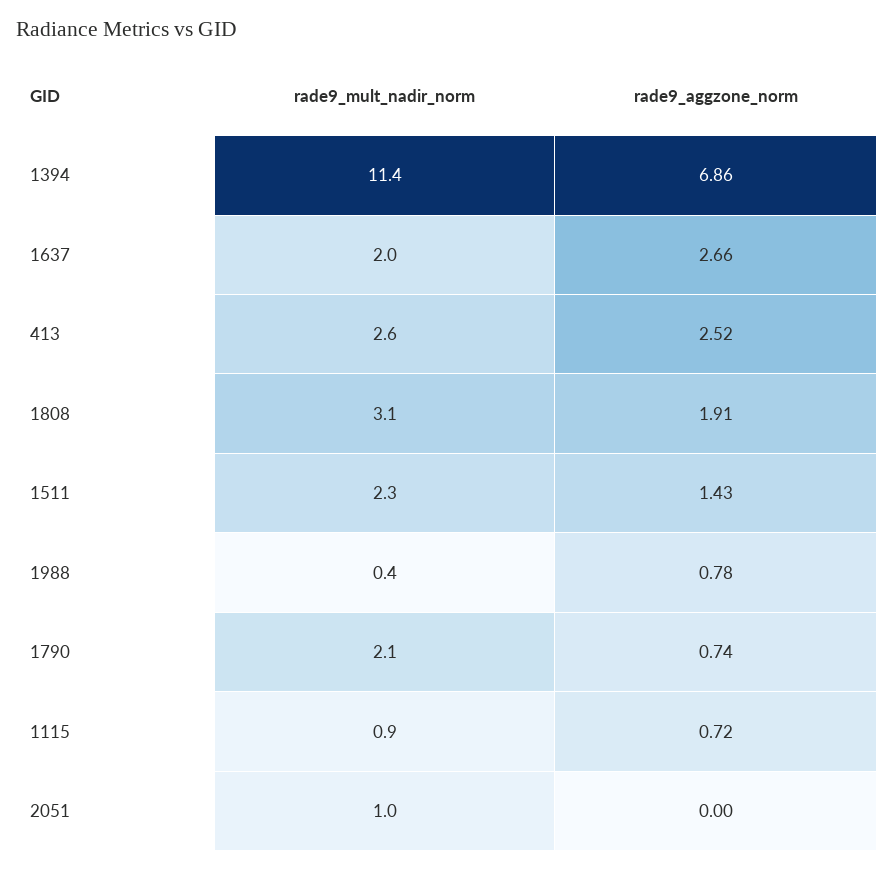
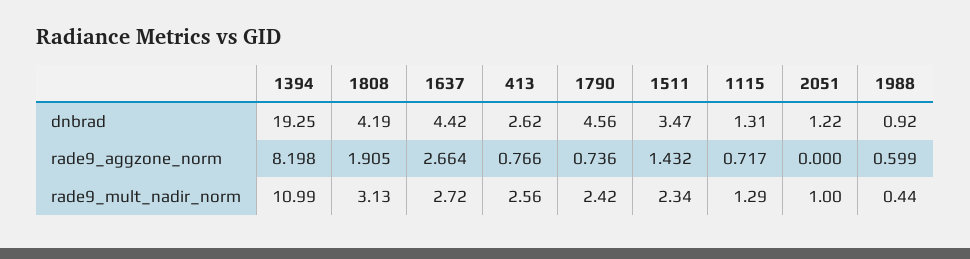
rade9_mult_nadir_norm, 1394: 11.4 -> 10.99
rade9_aggzone_norm, 1394: 6.86 -> 8.198
rade9_mult_nadir_norm, 1637: 2 -> 2.72
rade9_aggzone_norm, 413: 2.52 -> 0.766
rade9_aggzone_norm, 1988: 0.78 -> 0.599
rade9_mult_nadir_norm, 1790: 2.1 -> 2.42
rade9_mult_nadir_norm, 1115: 0.9 -> 1.29
dnbrad, 1394: none -> 19.25
dnbrad, 1808: none -> 4.19
dnbrad, 1637: none -> 4.42
dnbrad, 413: none -> 2.62
dnbrad, 1790: none -> 4.56
dnbrad, 1511: none -> 3.47
dnbrad, 1115: none -> 1.31
dnbrad, 2051: none -> 1.22
dnbrad, 1988: none -> 0.92

